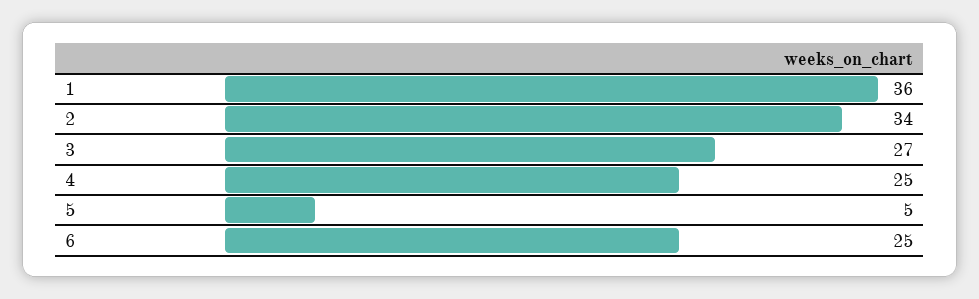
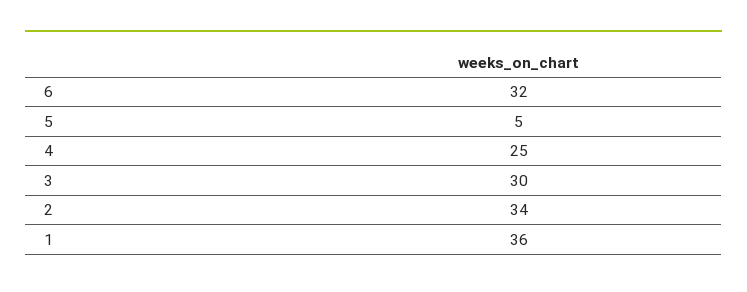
3: 27 -> 30
6: 25 -> 32

